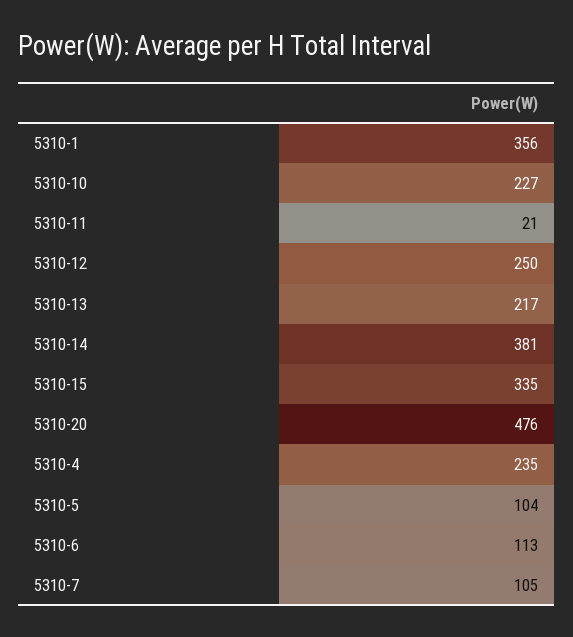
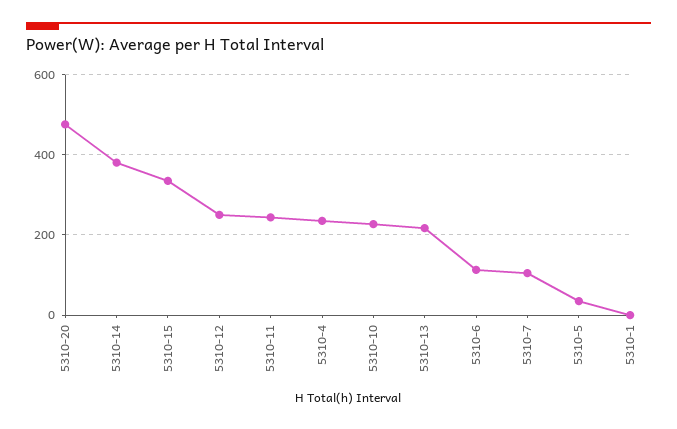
5310-1: 356 -> 0
5310-11: 21 -> 240
5310-5: 104 -> 40

